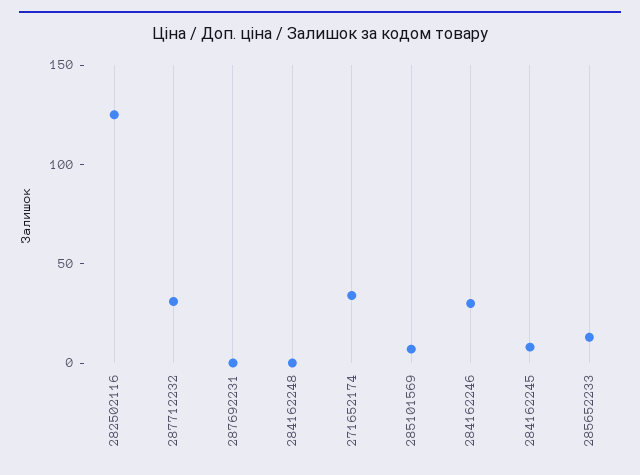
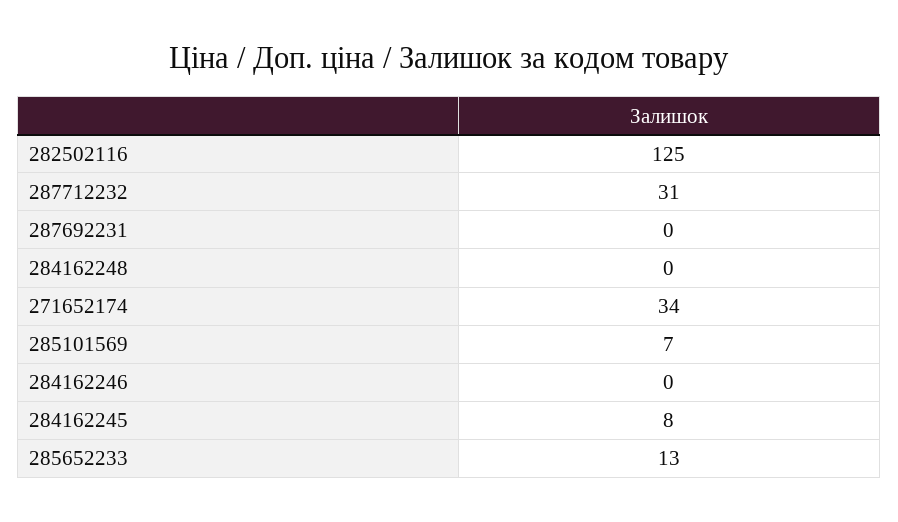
284162246: 30 -> 0

